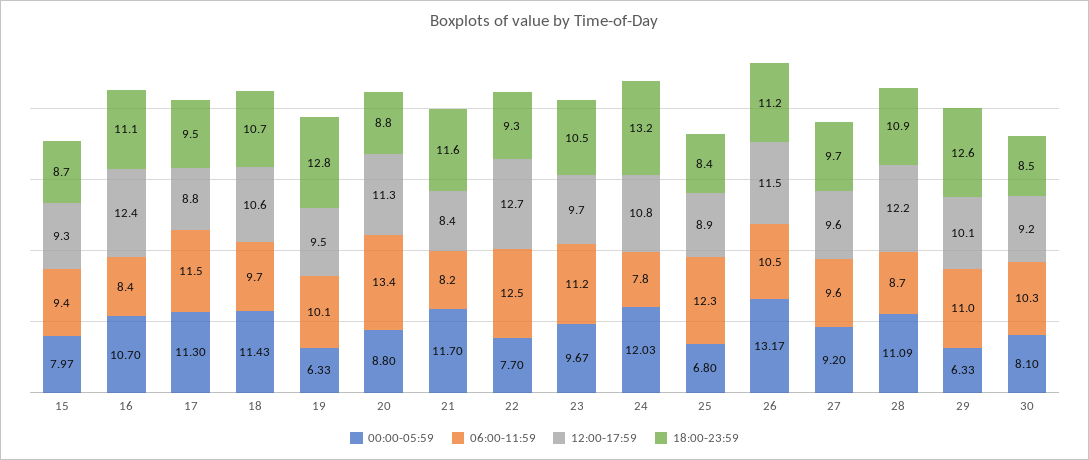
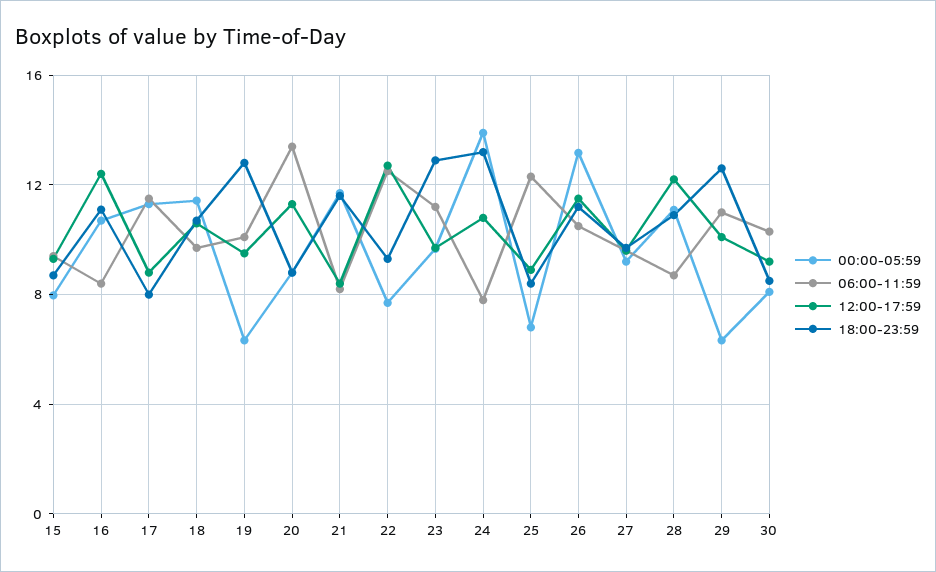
18:00-23:59, 17: 9.5 -> 8
18:00-23:59, 23: 10.5 -> 13
00:00-05:59, 24: 12.03 -> 14

